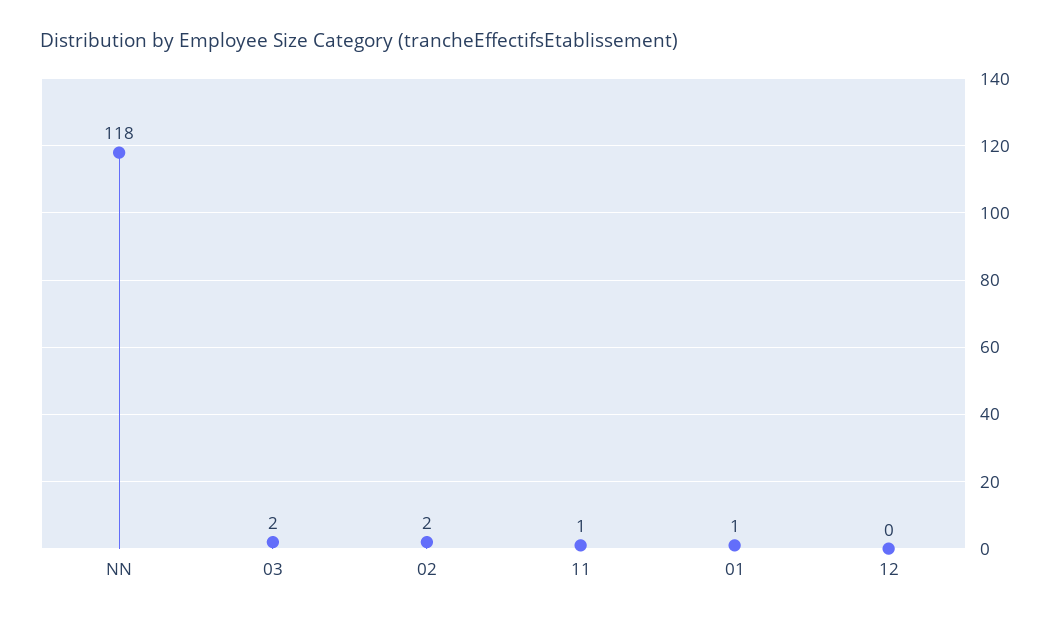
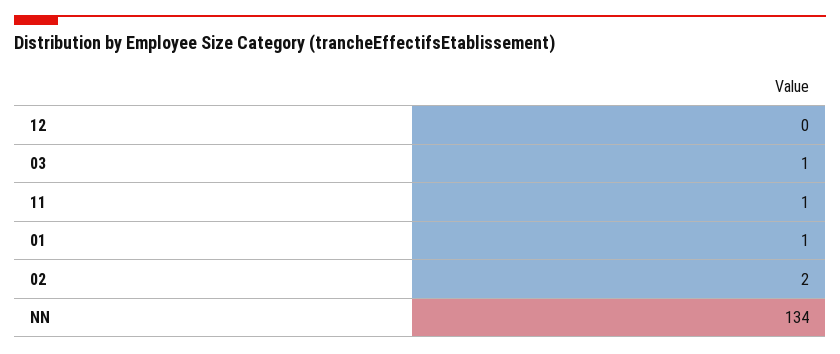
NN: 118 -> 134
03: 2 -> 1

